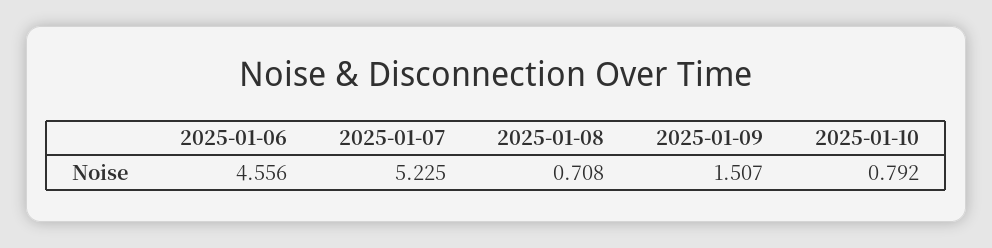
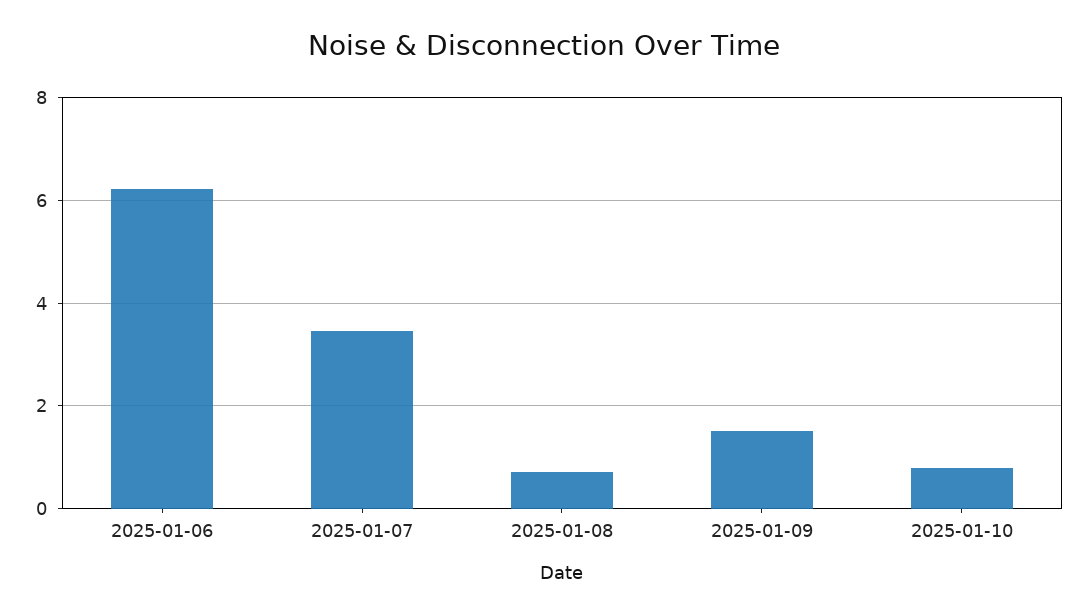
2025-01-06: 4.556 -> 6.2
2025-01-07: 5.225 -> 3.4

